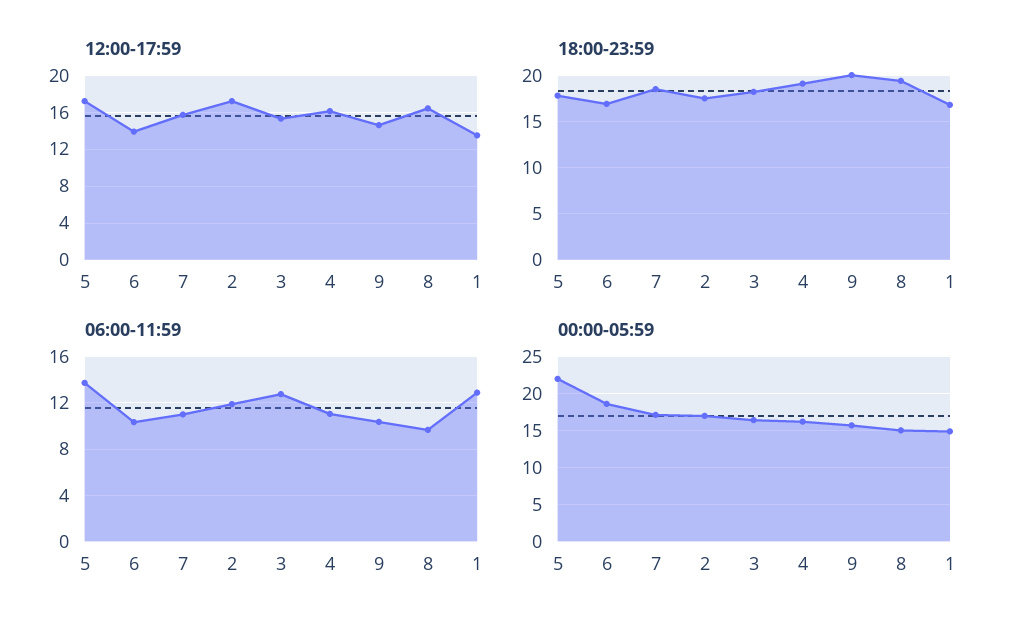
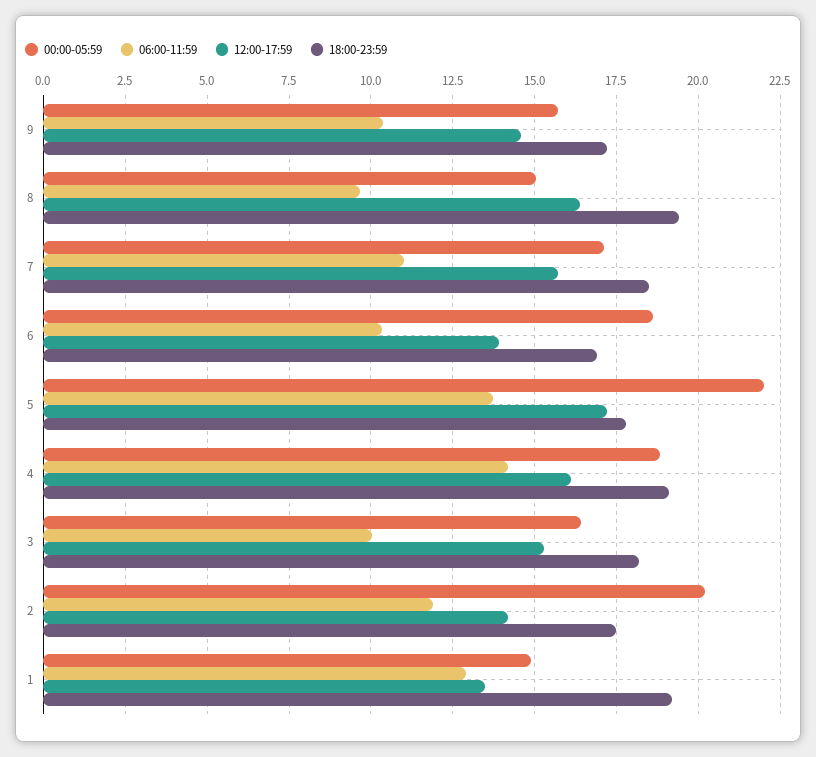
12:00-17:59, 2: 17 -> 14.25
18:00-23:59, 9: 20 -> 17.25
18:00-23:59, 1: 17 -> 19.25
06:00-11:59, 3: 13 -> 10
06:00-11:59, 4: 11 -> 14.25
00:00-05:59, 2: 17 -> 20.25
00:00-05:59, 4: 16 -> 18.75

